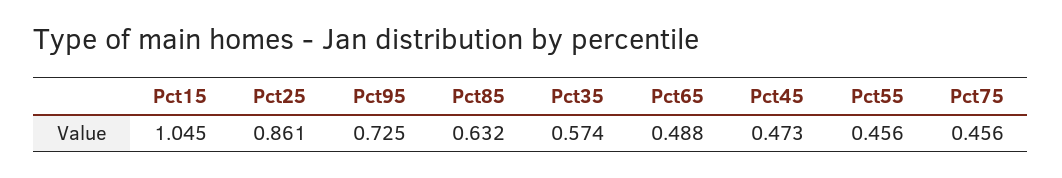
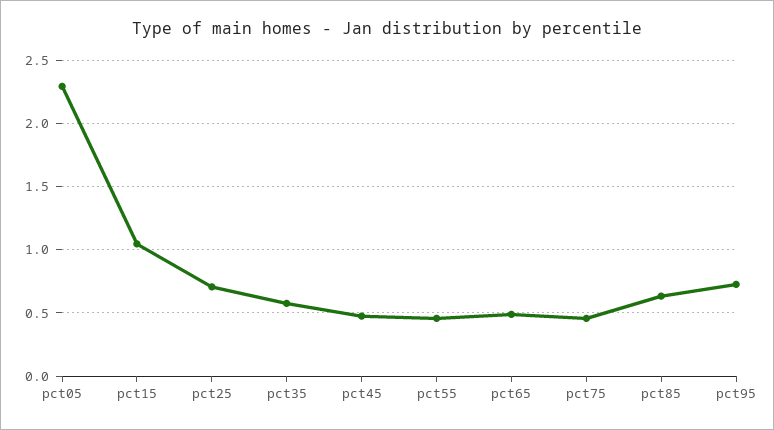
Pct25: 0.861 -> 0.7
pct05: none -> 2.3

